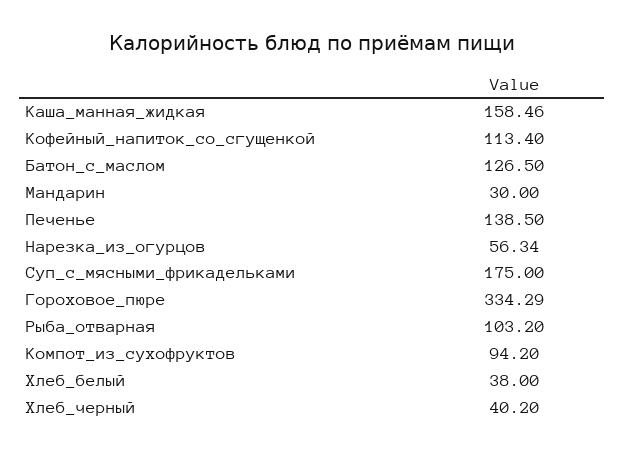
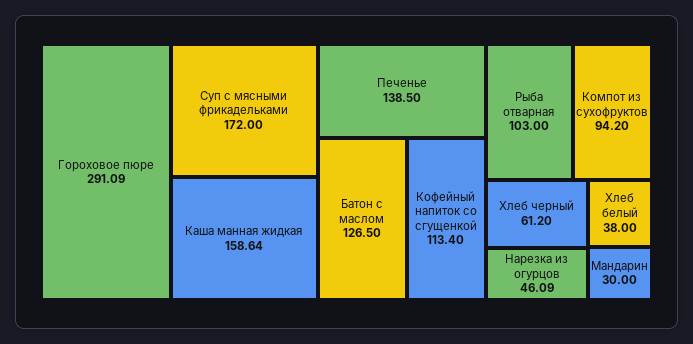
Каша_манная_жидкая: 158.46 -> 158.64
Нарезка_из_огурцов: 56.34 -> 46.09
Суп_с_мясными_фрикадельками: 175 -> 172
Гороховое_пюре: 334.29 -> 291.09
Рыба_отварная: 103.2 -> 103
Хлеб_черный: 40.2 -> 61.2

